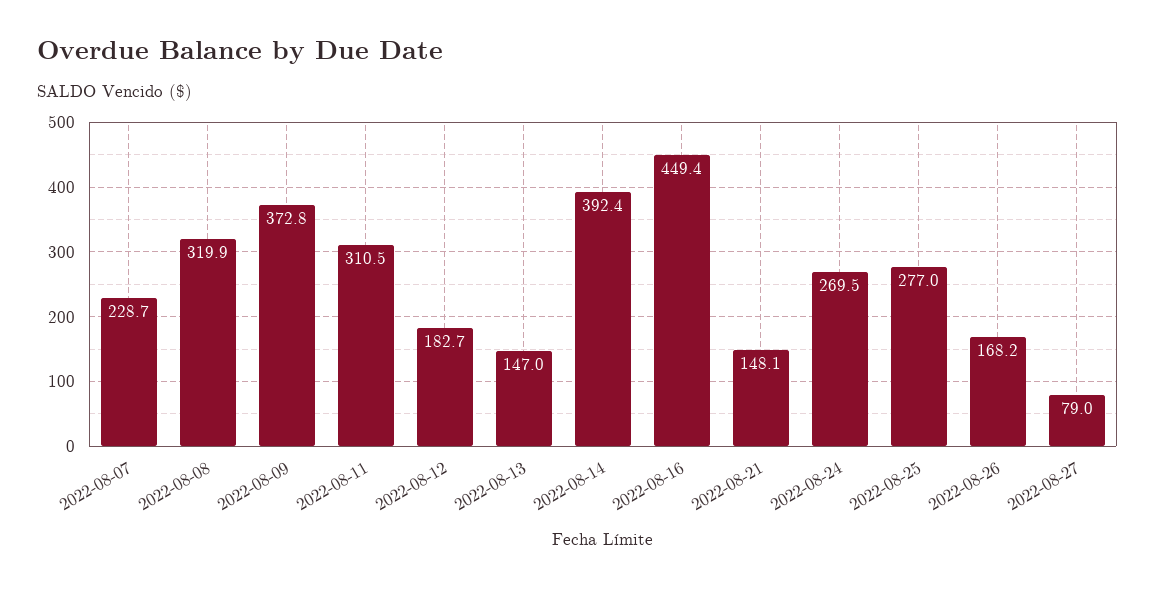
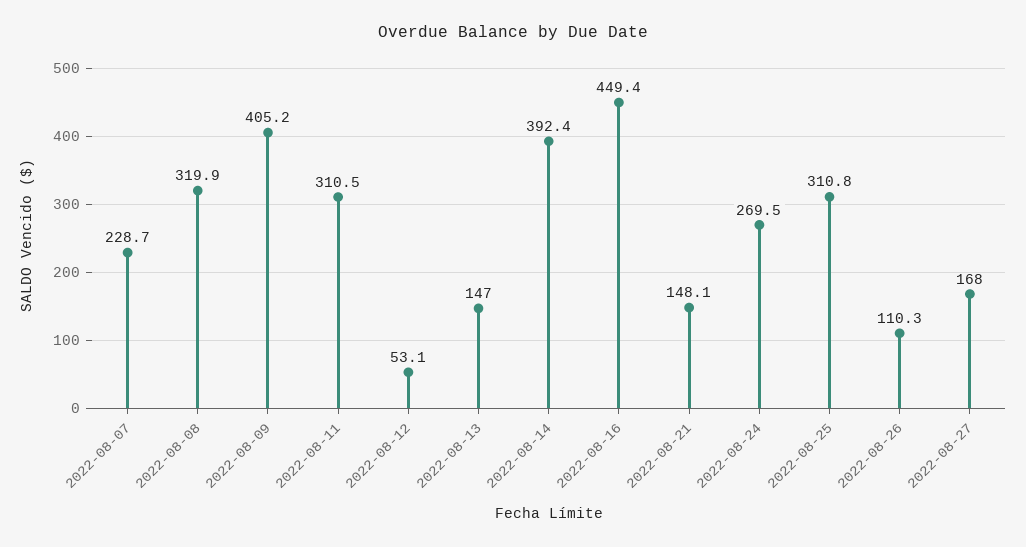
2022-08-09: 372.8 -> 405.2
2022-08-12: 182.7 -> 53.1
2022-08-25: 277 -> 310.8
2022-08-26: 168.2 -> 110.3
2022-08-27: 79 -> 168

